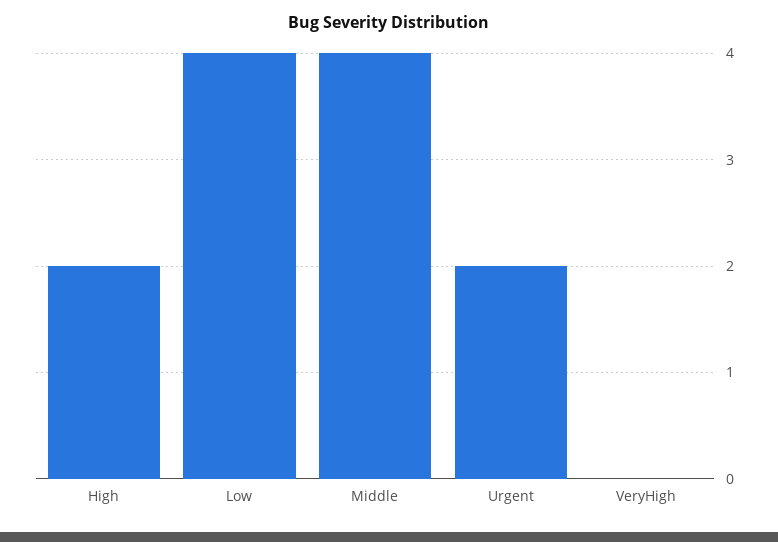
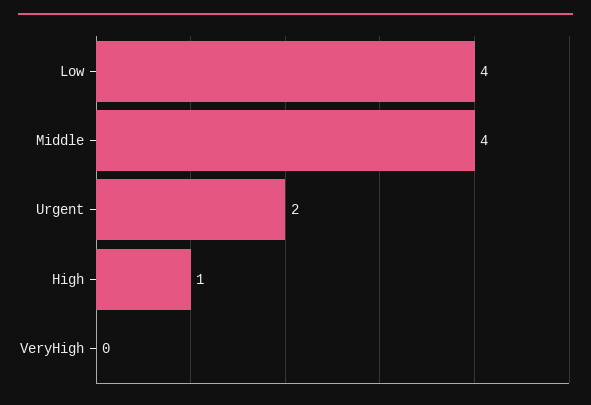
High: 2 -> 1

